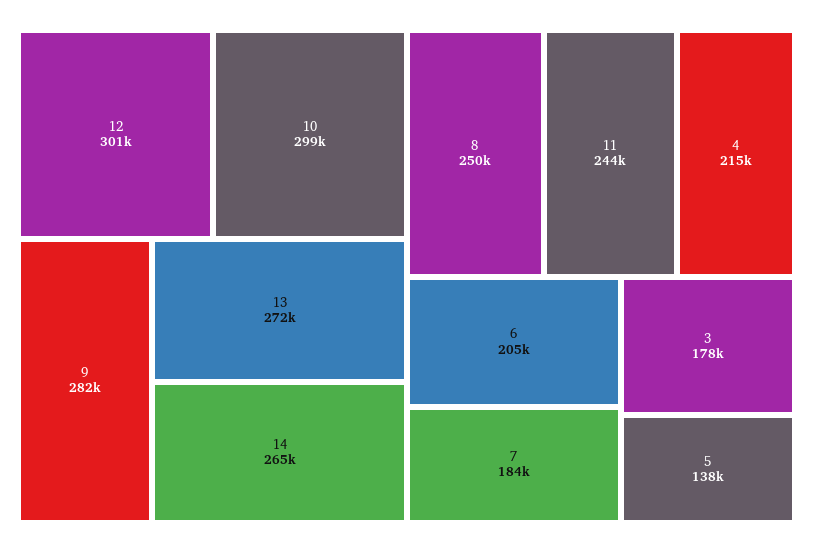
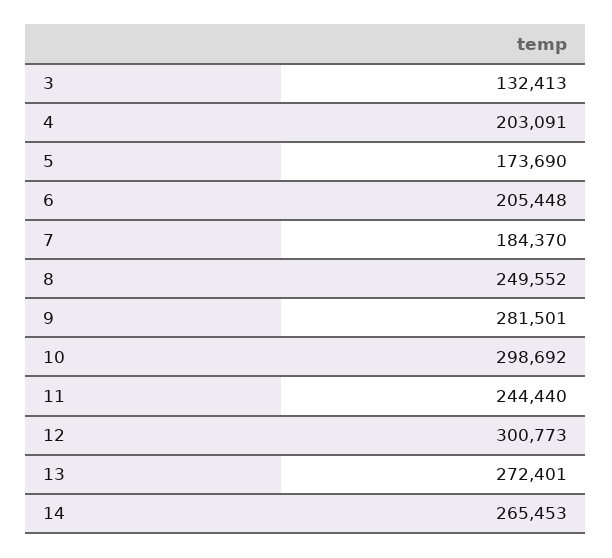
4: 215000 -> 203091
3: 178000 -> 132413
5: 138000 -> 173690

